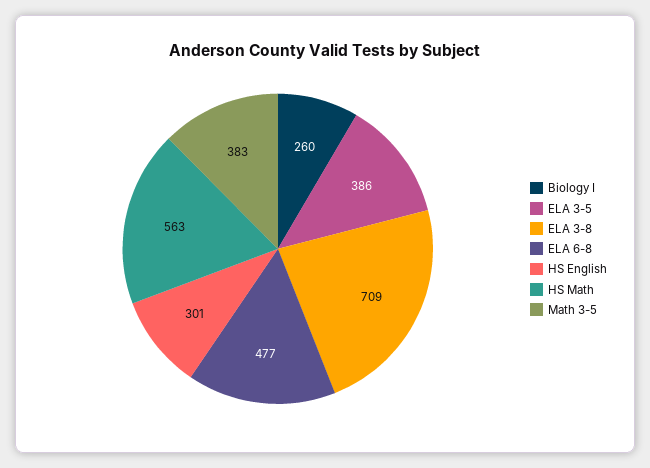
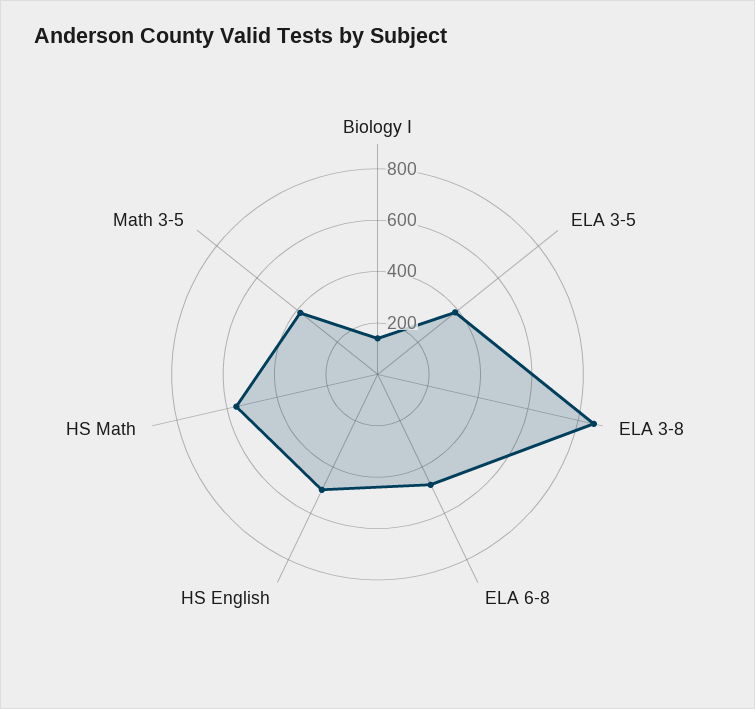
Biology I: 260 -> 150
ELA 3-8: 709 -> 850
HS English: 301 -> 500

